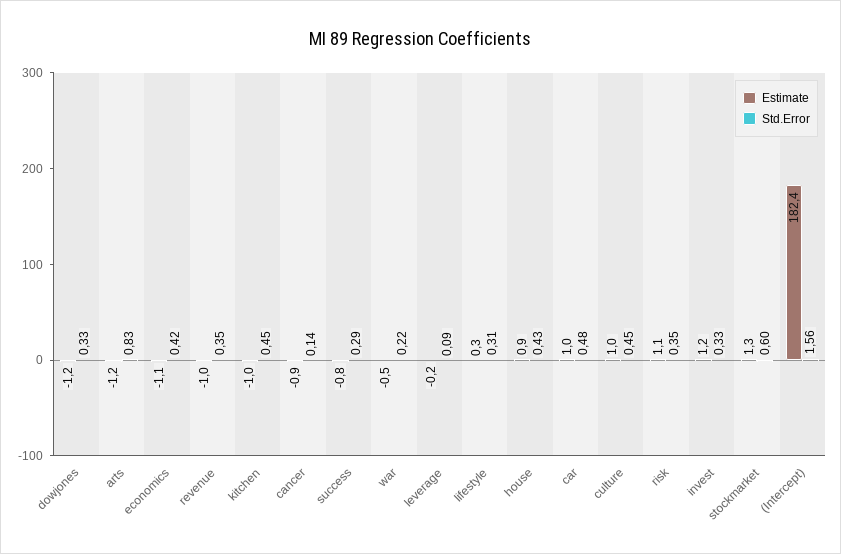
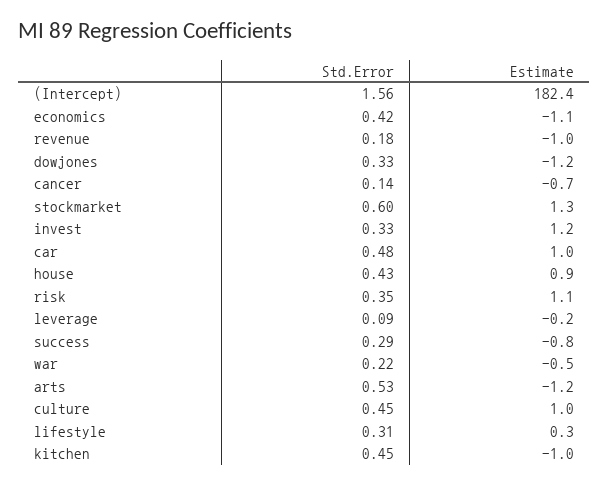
Std.Error, arts: 0.83 -> 0.53
Std.Error, revenue: 0.35 -> 0.18
Estimate, cancer: -0.9 -> -0.7

